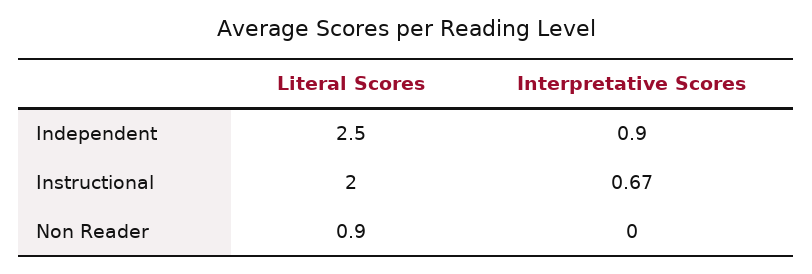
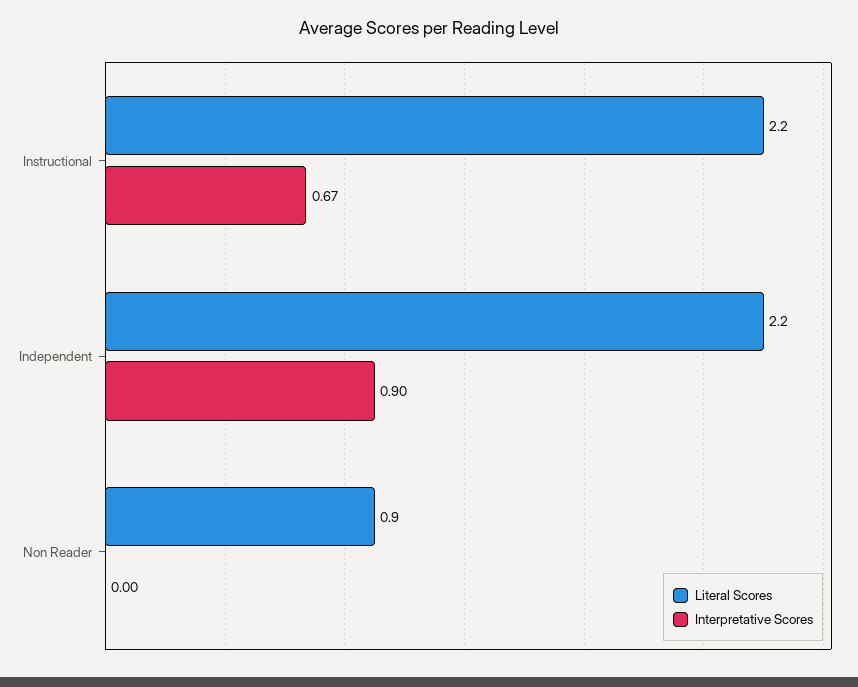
Literal Scores, Independent: 2.5 -> 2.2
Literal Scores, Instructional: 2 -> 2.2

